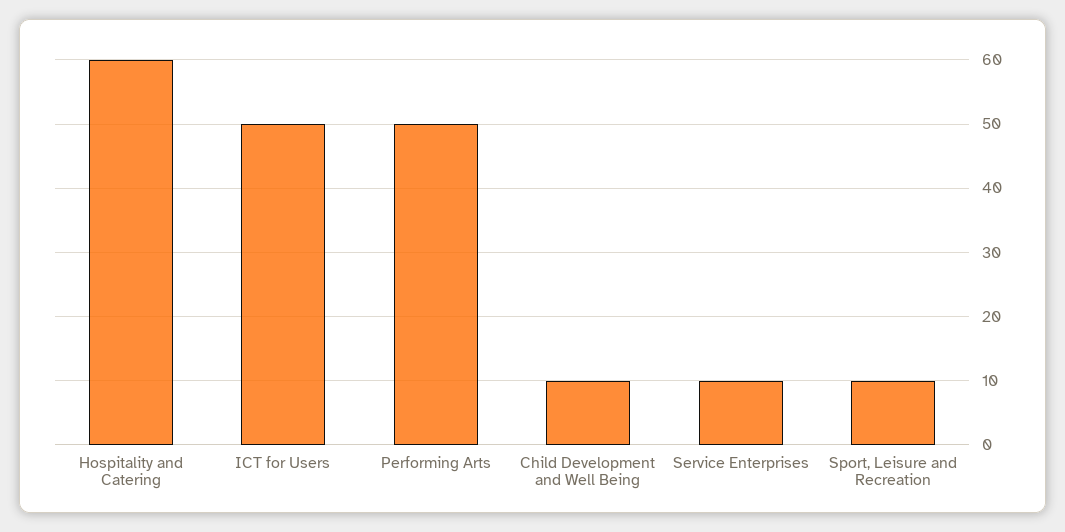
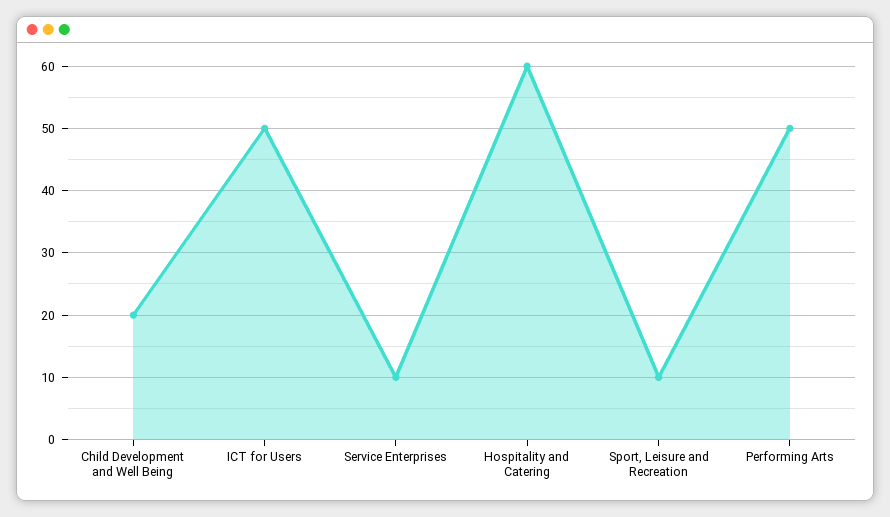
Child Development and Well Being: 10 -> 20

